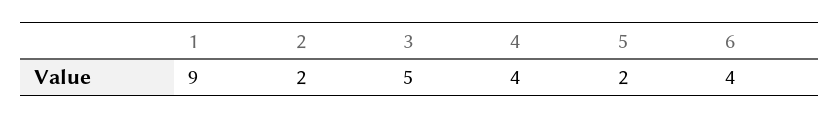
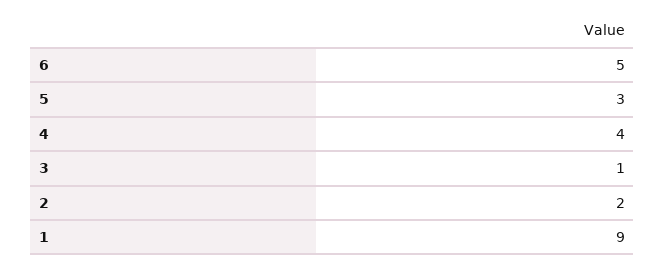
3: 5 -> 1
5: 2 -> 3
6: 4 -> 5

